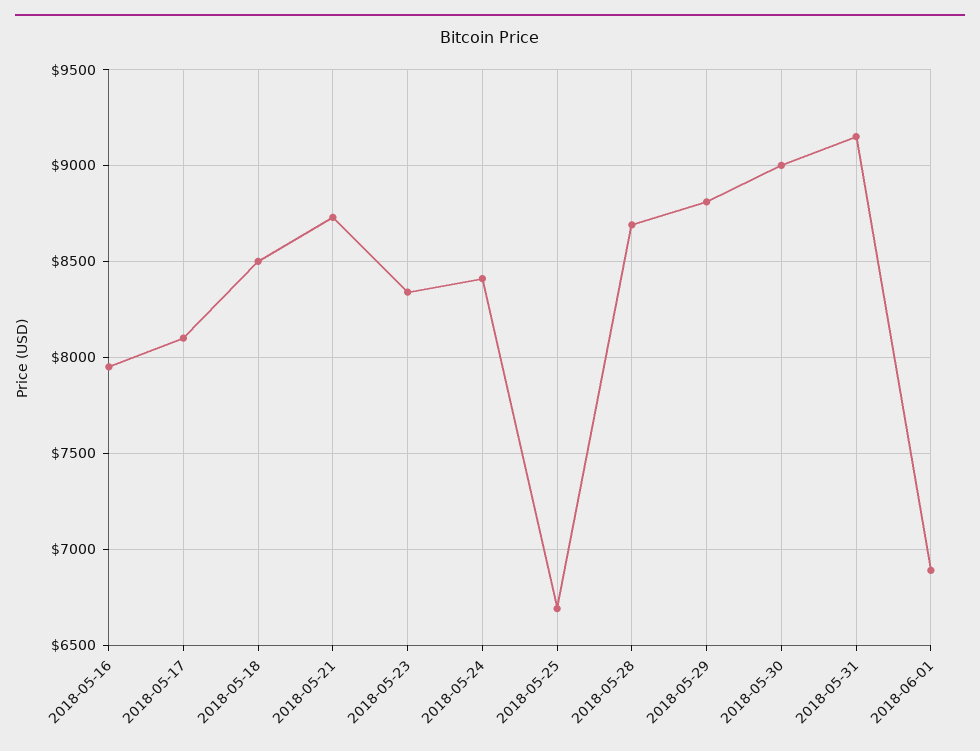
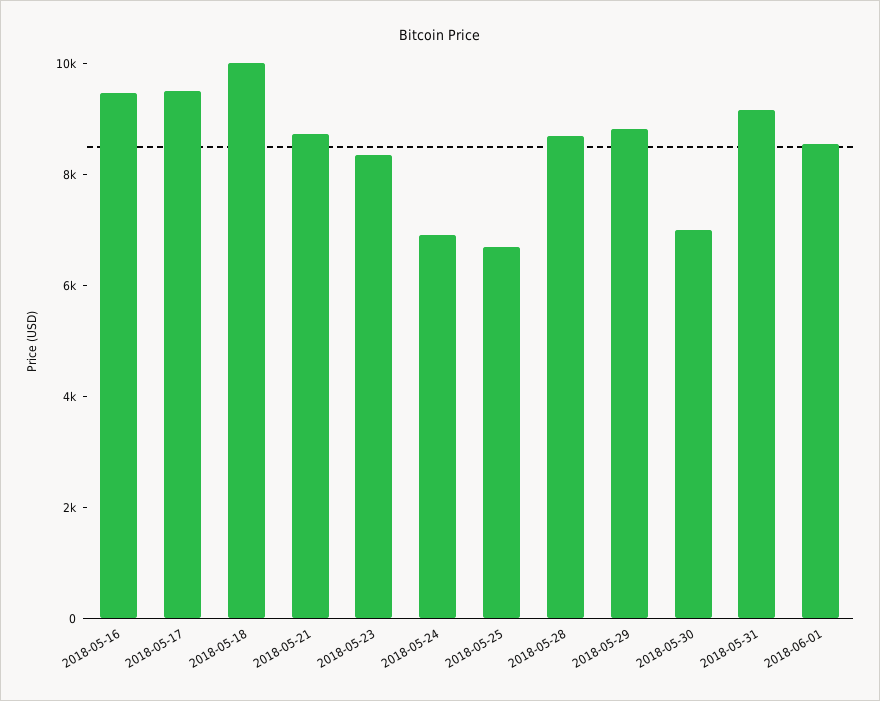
2018-05-16: 7950 -> 9500
2018-05-17: 8100 -> 9500
2018-05-18: 8500 -> 10000
2018-05-24: 8400 -> 7000
2018-05-30: 9000 -> 7000
2018-06-01: 6900 -> 8500

